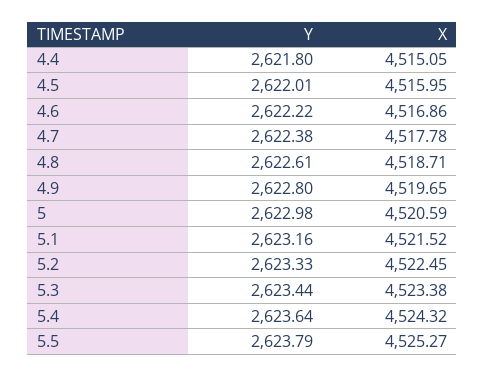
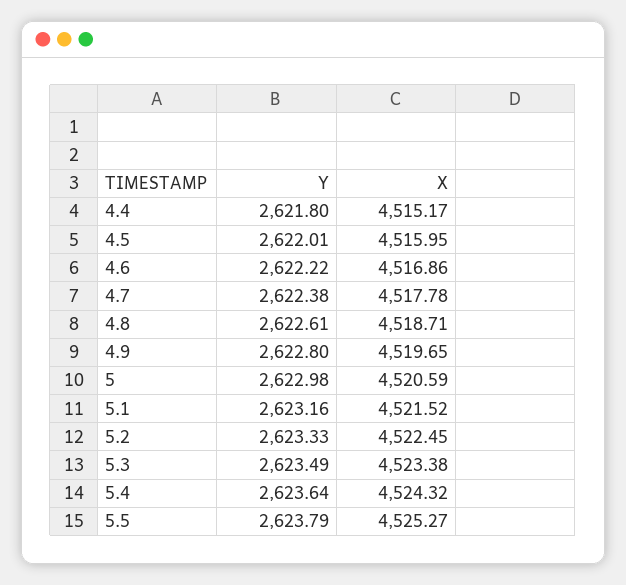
X, 4.4: 4515.05 -> 4515.17
Y, 5.3: 2623.44 -> 2623.49

